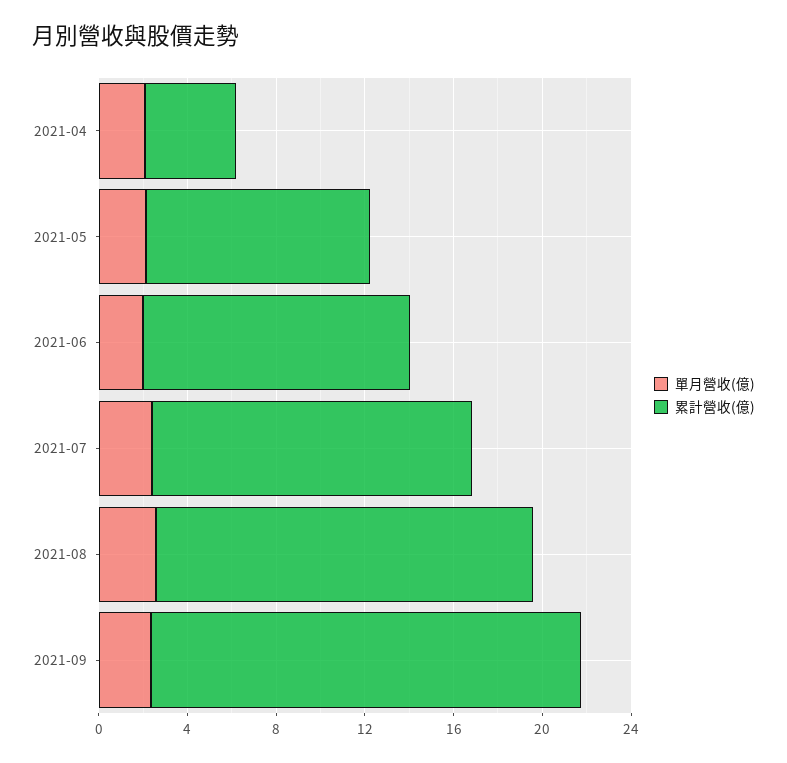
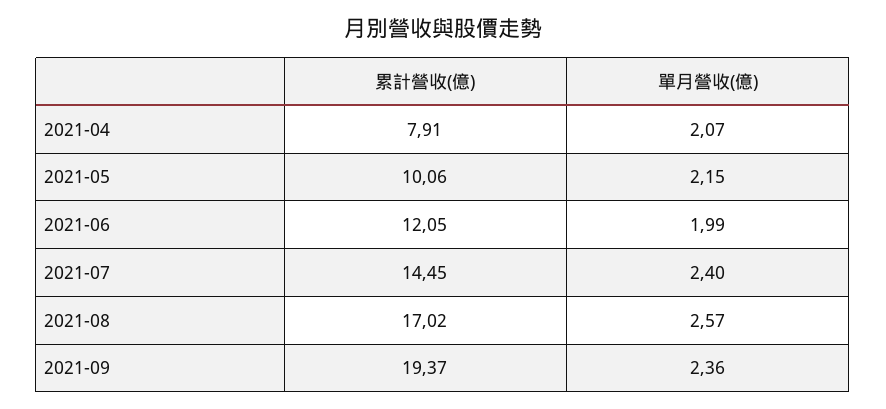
累計營收(億), 2021-04: 4 -> 7.91

